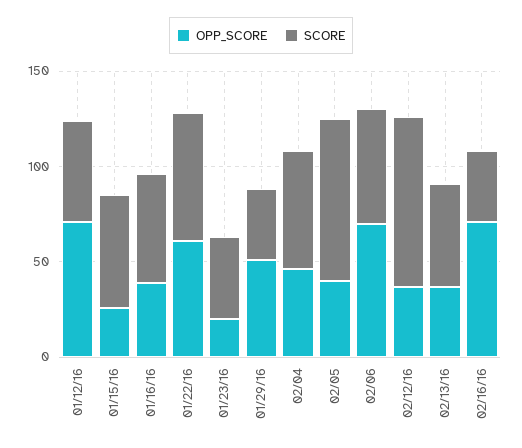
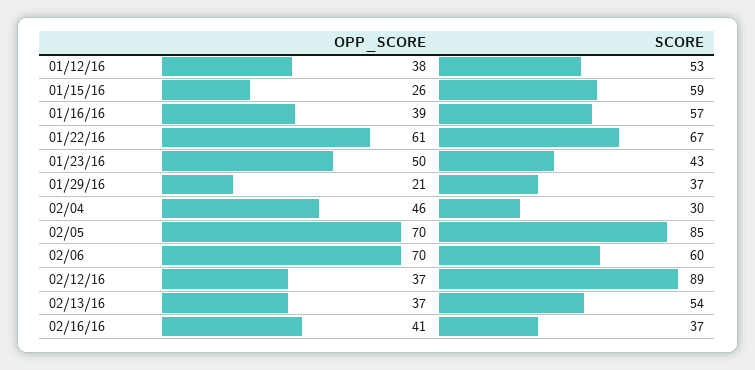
OPP_SCORE, 01/12/16: 70 -> 38
OPP_SCORE, 01/23/16: 20 -> 50
OPP_SCORE, 01/29/16: 50 -> 21
SCORE, 02/04: 60 -> 30
OPP_SCORE, 02/05: 40 -> 70
OPP_SCORE, 02/16/16: 70 -> 41

